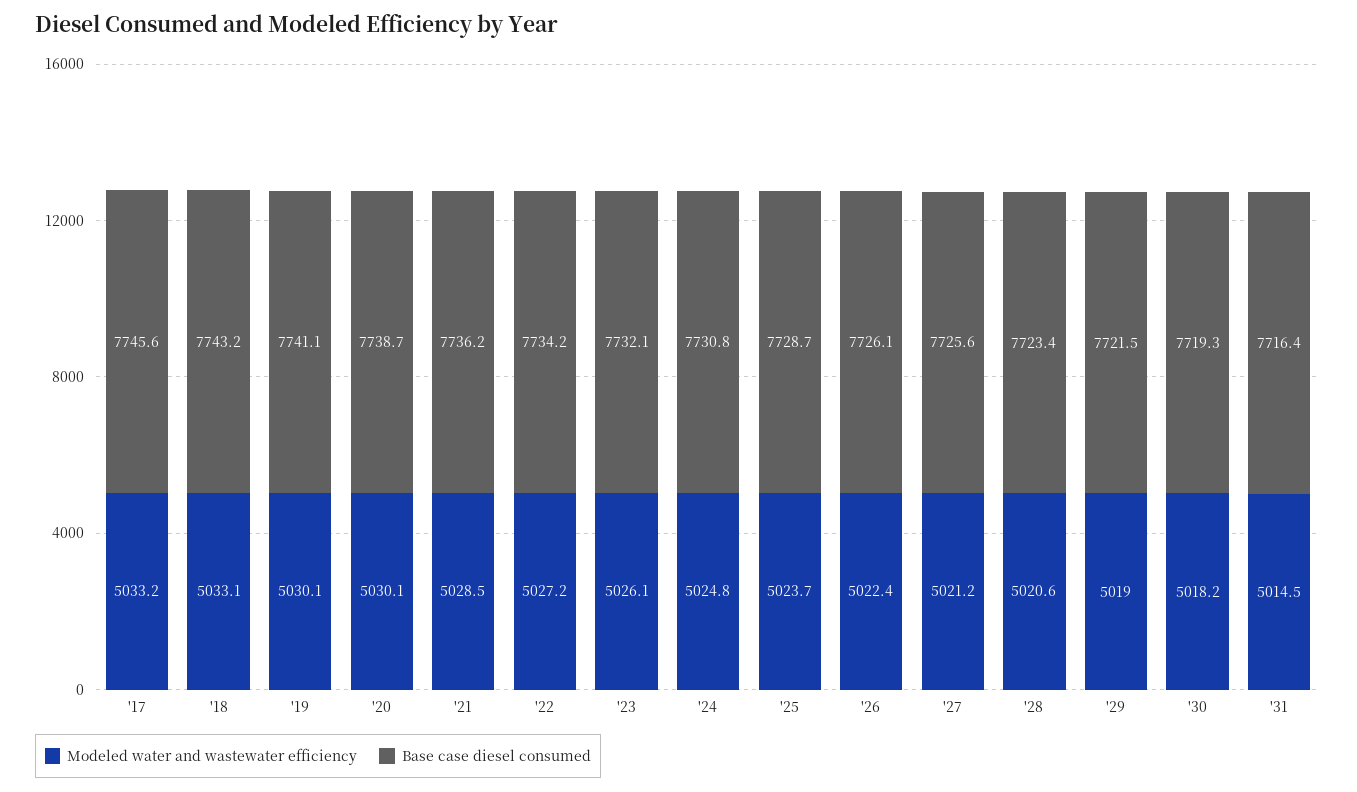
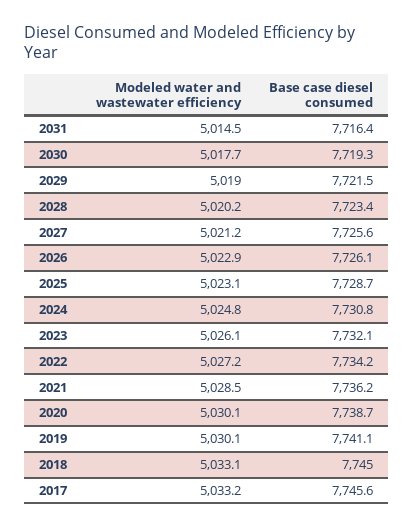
Base case diesel consumed, '18: 7743.2 -> 7745
Modeled water and wastewater efficiency, '25: 5023.7 -> 5023.1
Modeled water and wastewater efficiency, '26: 5022.4 -> 5022.9
Modeled water and wastewater efficiency, '28: 5020.6 -> 5020.2
Modeled water and wastewater efficiency, '30: 5018.2 -> 5017.7

